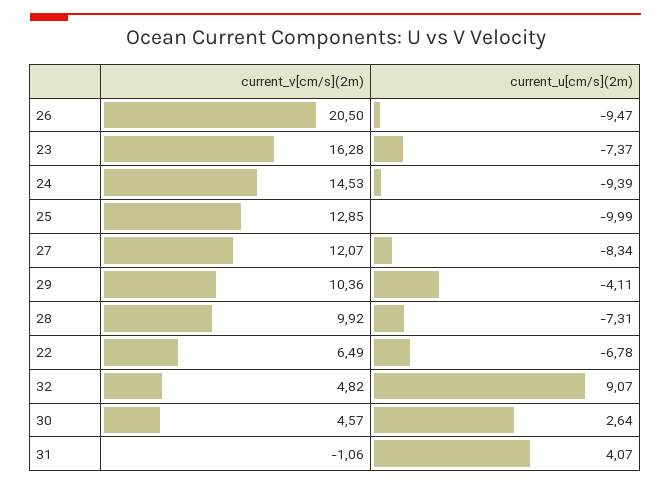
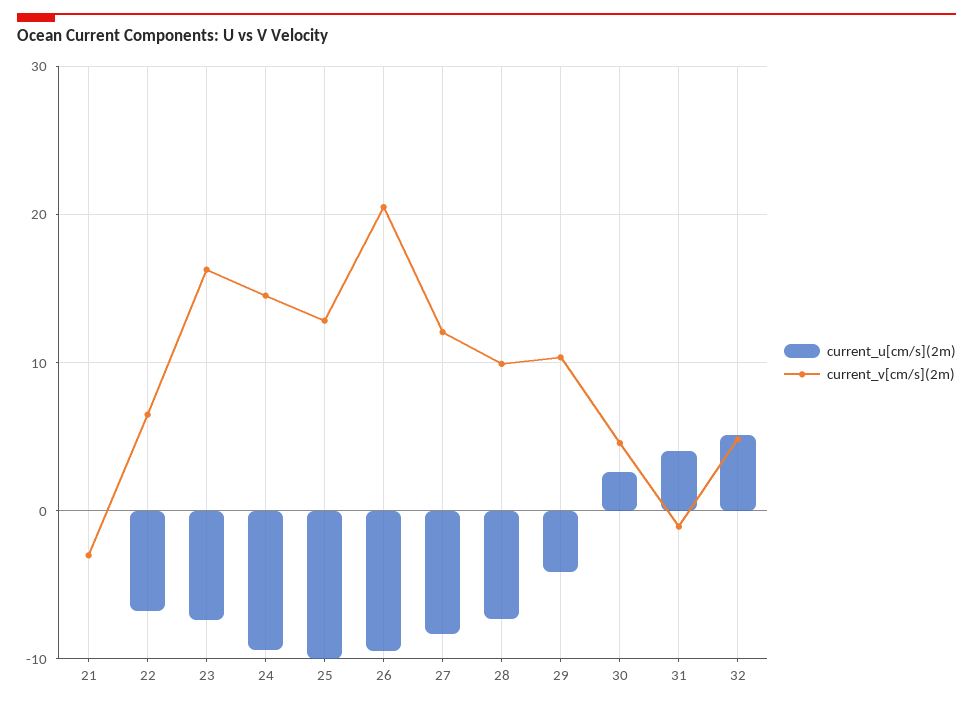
current_u[cm/s](2m), 32: 9.07 -> 5
current_u[cm/s](2m), 21: none -> 0
current_v[cm/s](2m), 21: none -> -3

